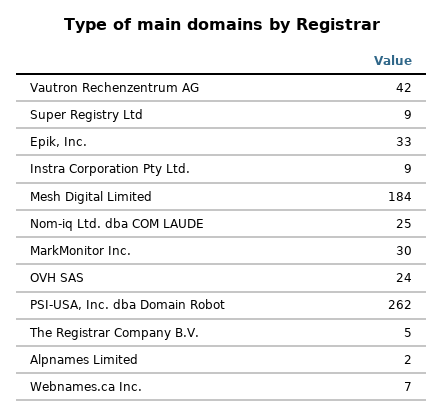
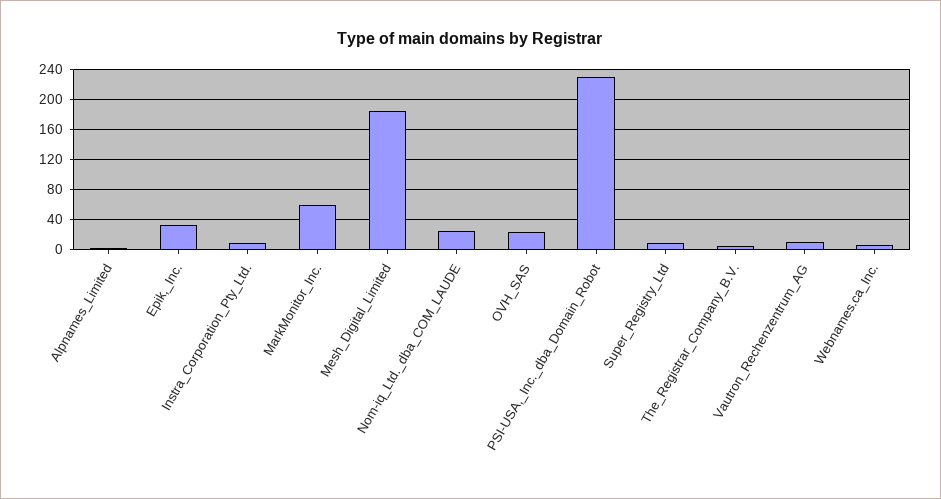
Vautron Rechenzentrum AG: 42 -> 10
MarkMonitor Inc.: 30 -> 60
PSI-USA, Inc. dba Domain Robot: 262 -> 230

